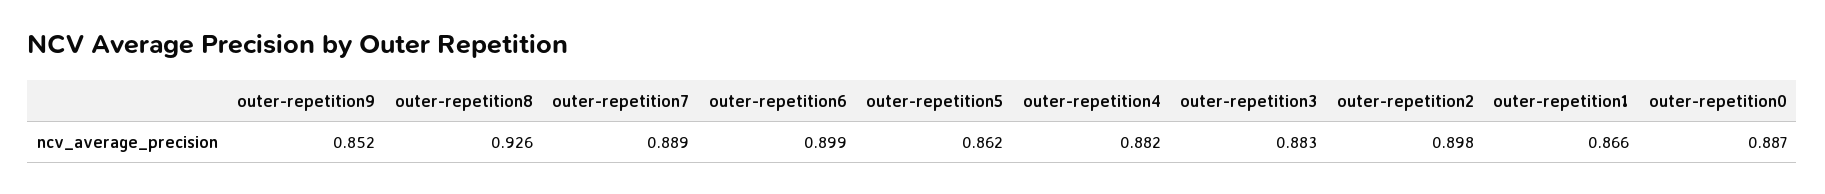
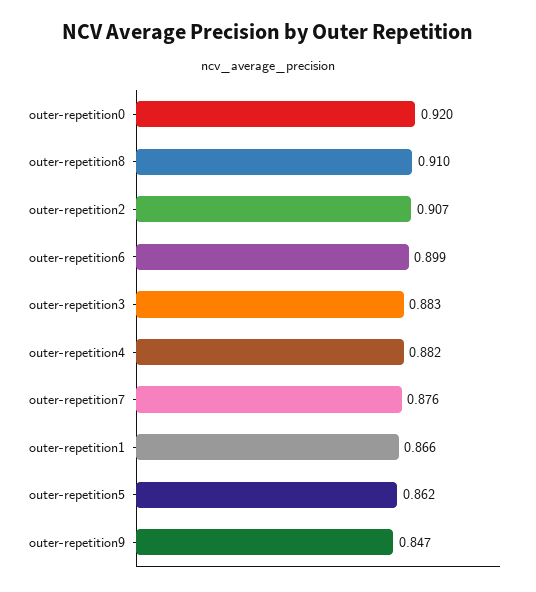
outer-repetition9: 0.852 -> 0.847
outer-repetition8: 0.926 -> 0.91
outer-repetition7: 0.889 -> 0.876
outer-repetition2: 0.898 -> 0.907
outer-repetition0: 0.887 -> 0.92

